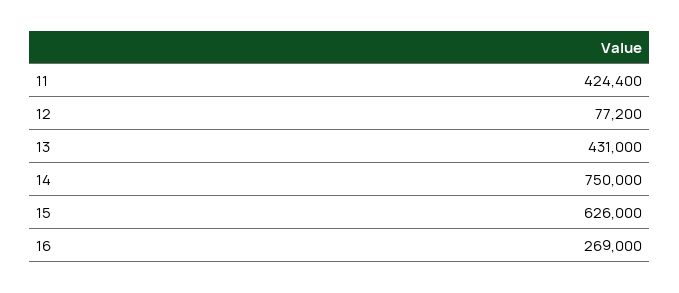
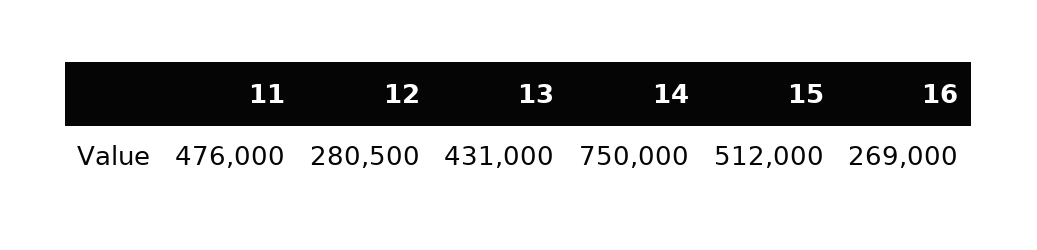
11: 424400 -> 476000
12: 77200 -> 280500
15: 626000 -> 512000

